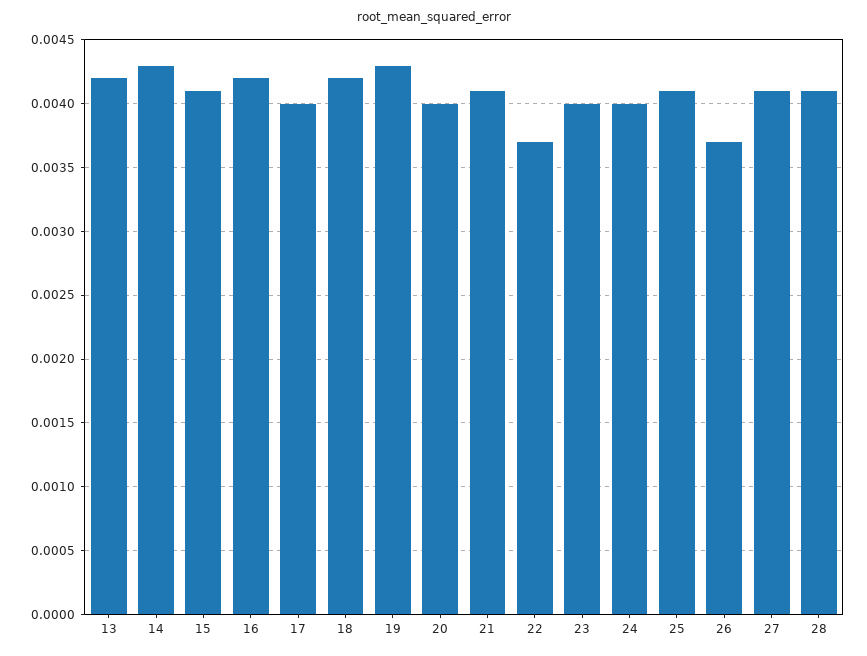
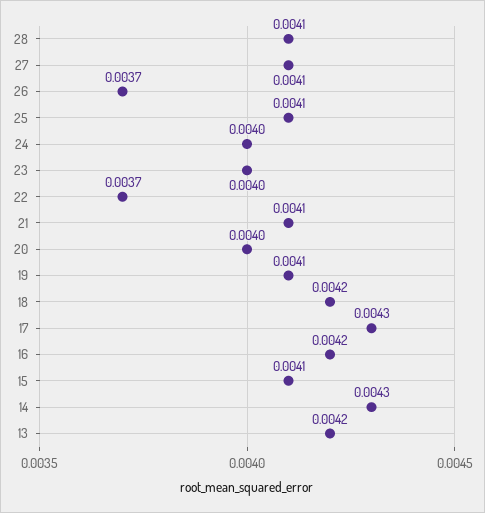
17: 0.004 -> 0.0043
19: 0.0043 -> 0.0041

